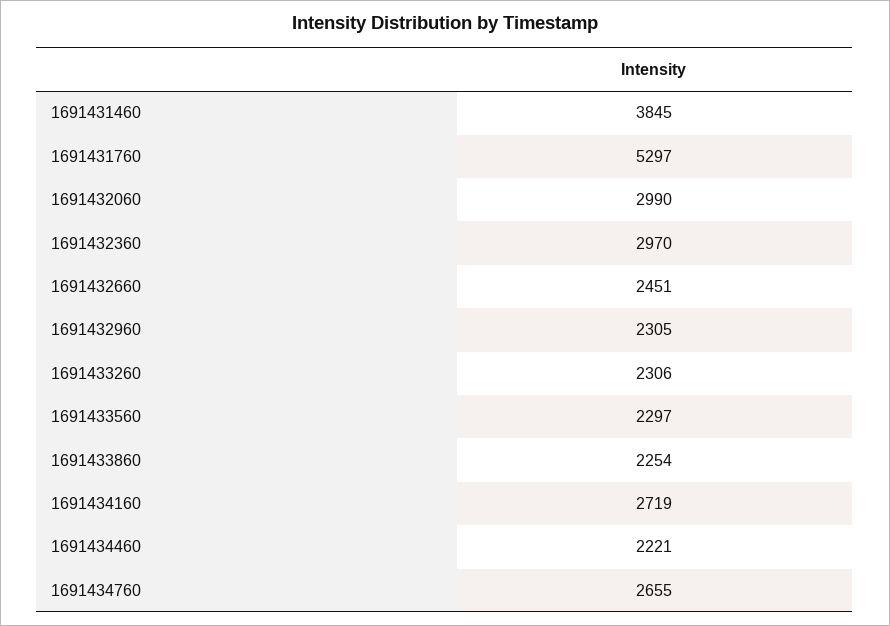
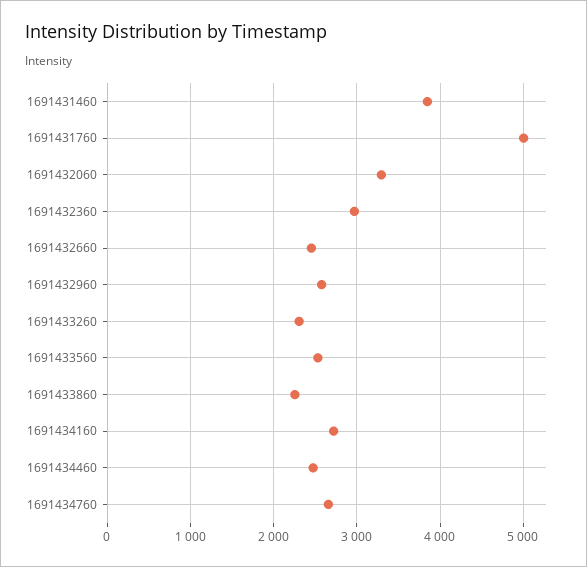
1691431760: 5297 -> 5000
1691432060: 2990 -> 3300
1691432960: 2305 -> 2600
1691433560: 2297 -> 2500
1691434460: 2221 -> 2500

